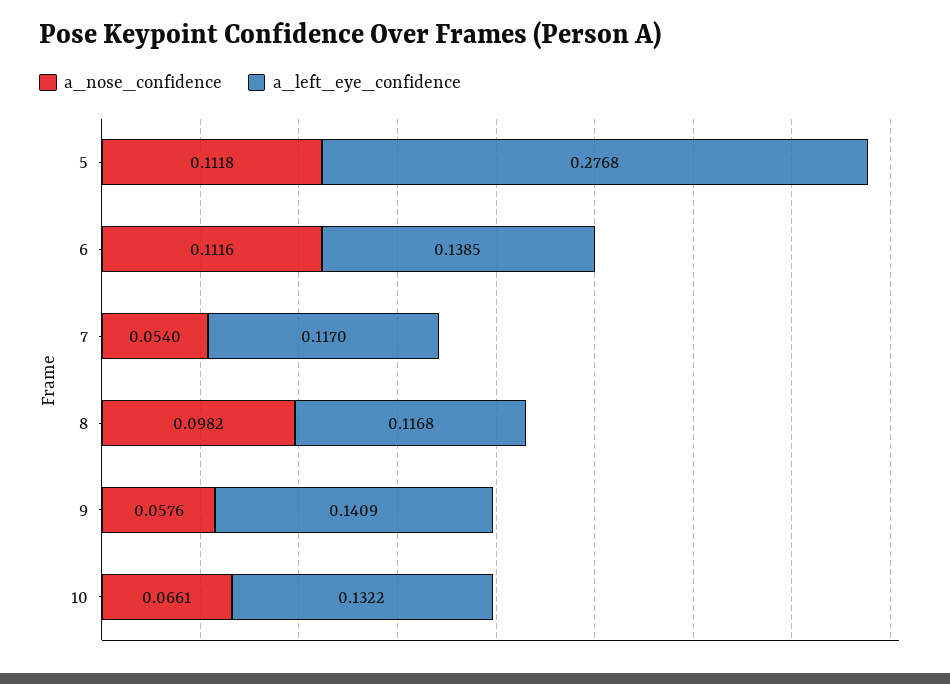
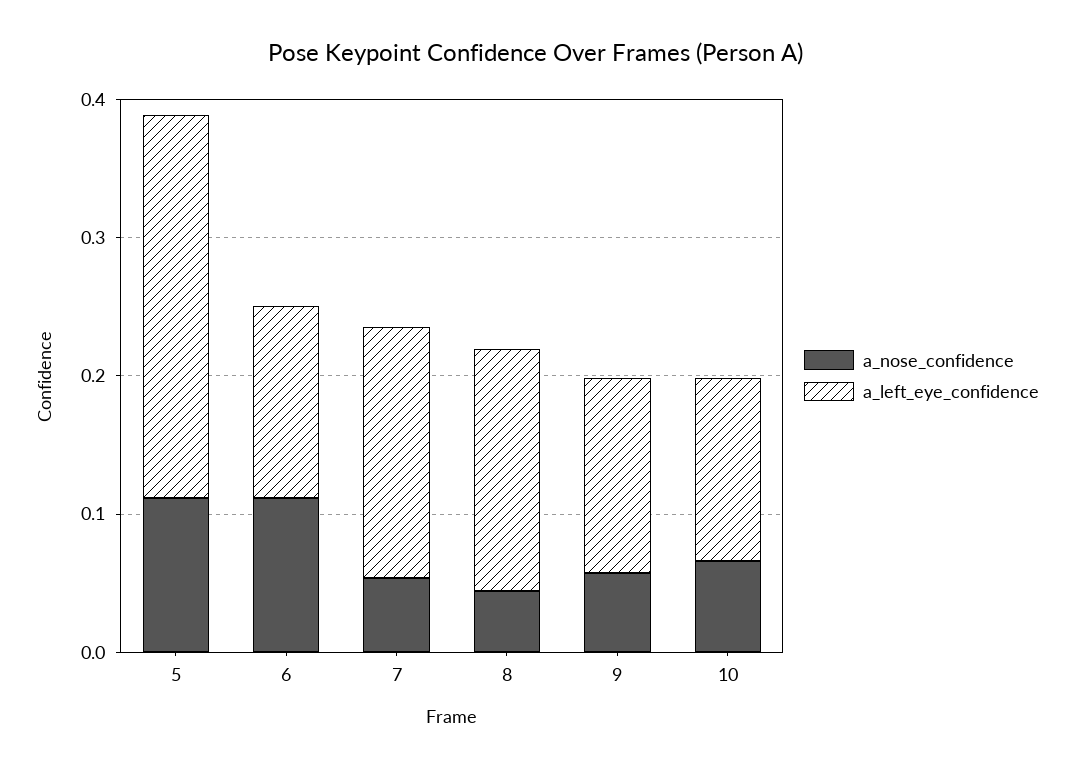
a_left_eye_confidence, 7: 0.117 -> 0.18
a_nose_confidence, 8: 0.0982 -> 0.04
a_left_eye_confidence, 8: 0.1168 -> 0.18

